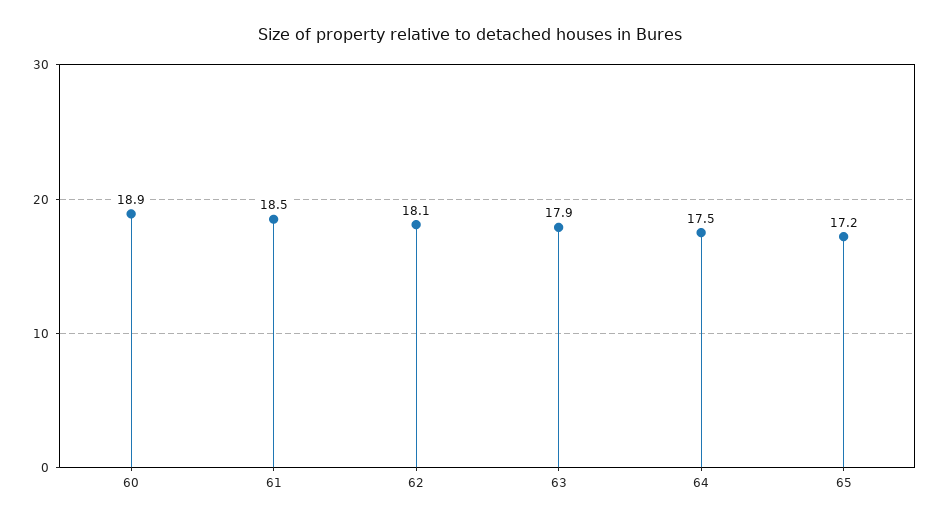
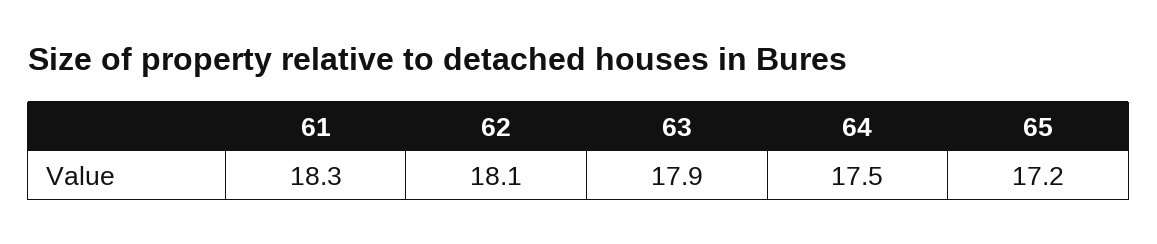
60: 18.9 -> none
61: 18.5 -> 18.3

